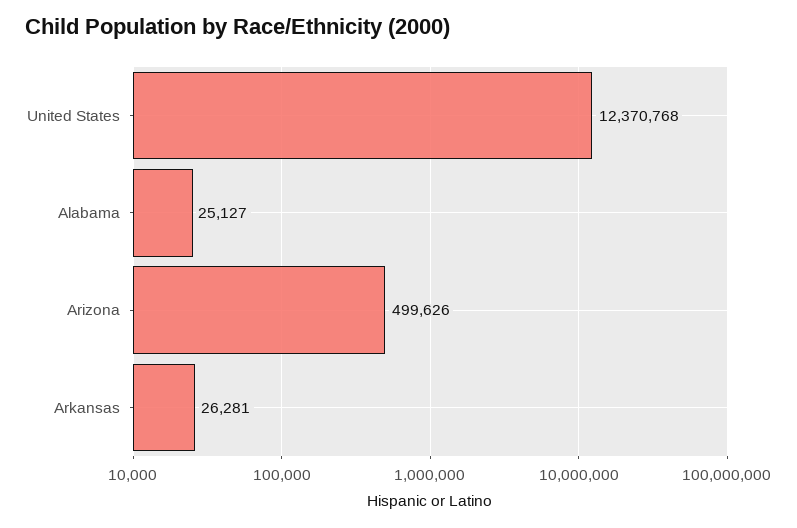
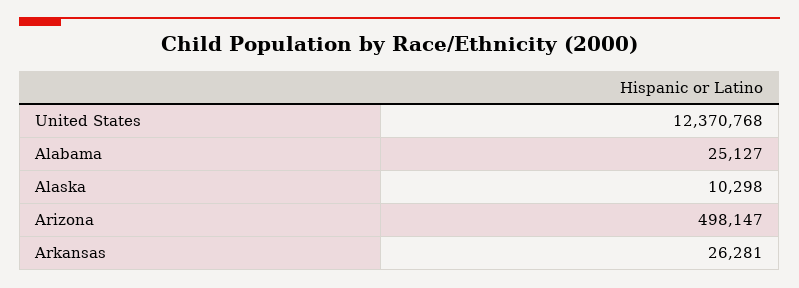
Arizona: 499626 -> 498147
Alaska: none -> 10298

